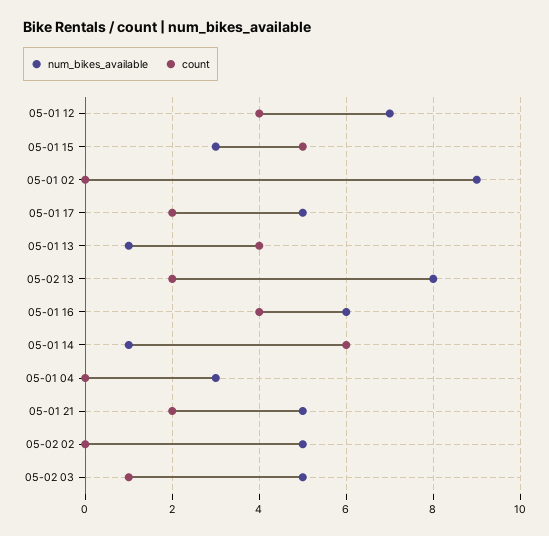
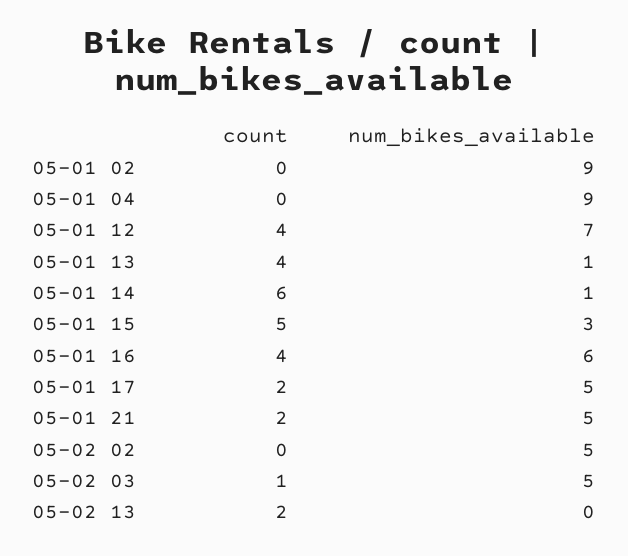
num_bikes_available, 05-02 13: 8 -> 0
num_bikes_available, 05-01 04: 3 -> 9

